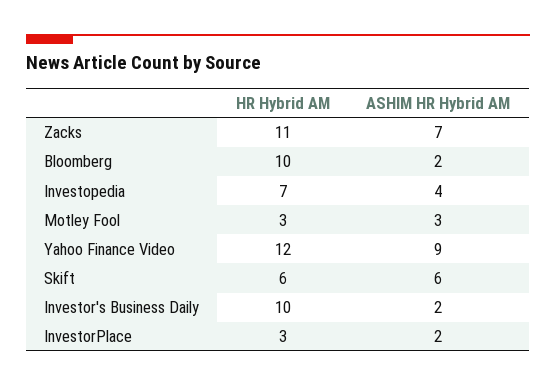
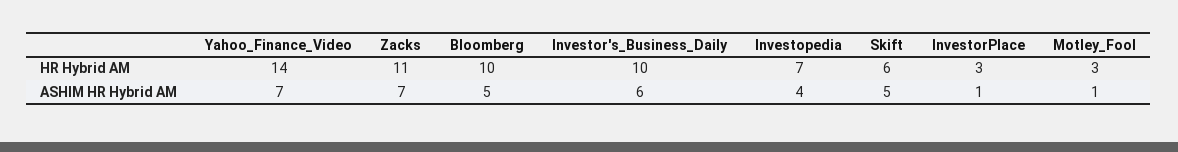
ASHIM HR Hybrid AM, Bloomberg: 2 -> 5
ASHIM HR Hybrid AM, Motley Fool: 3 -> 1
HR Hybrid AM, Yahoo Finance Video: 12 -> 14
ASHIM HR Hybrid AM, Yahoo Finance Video: 9 -> 7
ASHIM HR Hybrid AM, Skift: 6 -> 5
ASHIM HR Hybrid AM, Investor's Business Daily: 2 -> 6
ASHIM HR Hybrid AM, InvestorPlace: 2 -> 1

